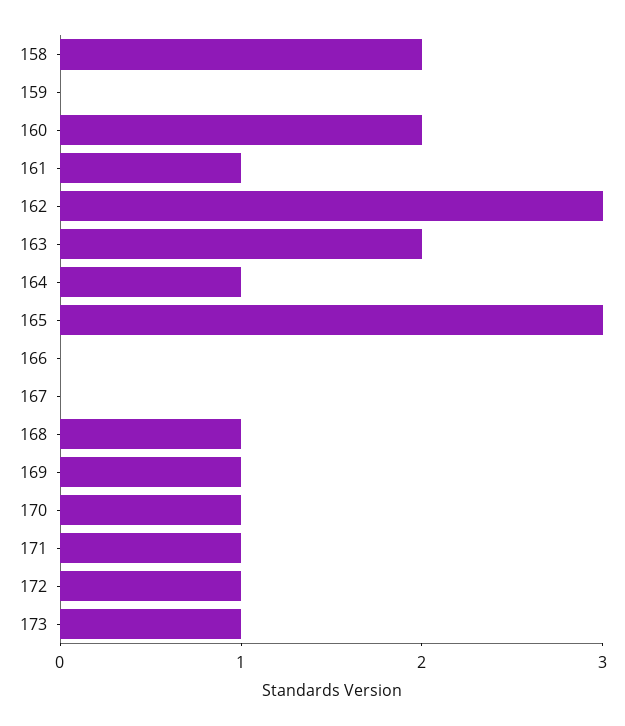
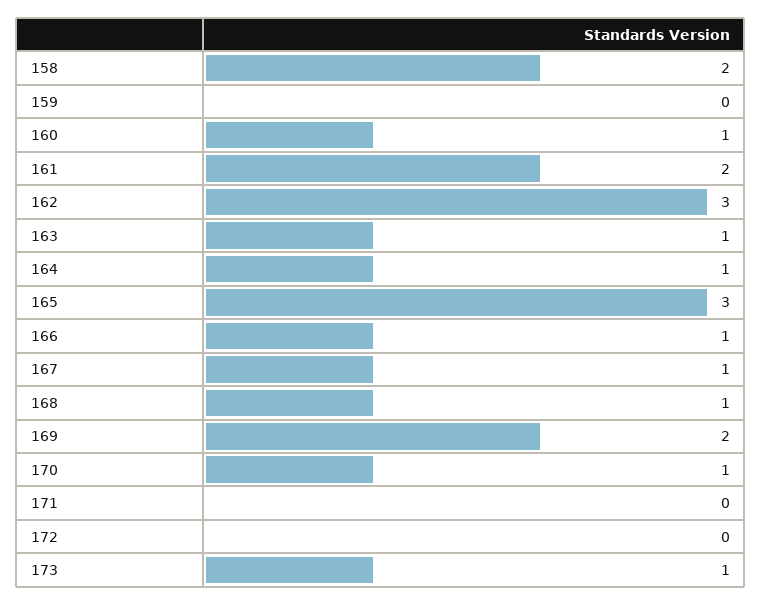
160: 2 -> 1
161: 1 -> 2
163: 2 -> 1
166: 0 -> 1
167: 0 -> 1
169: 1 -> 2
171: 1 -> 0
172: 1 -> 0

